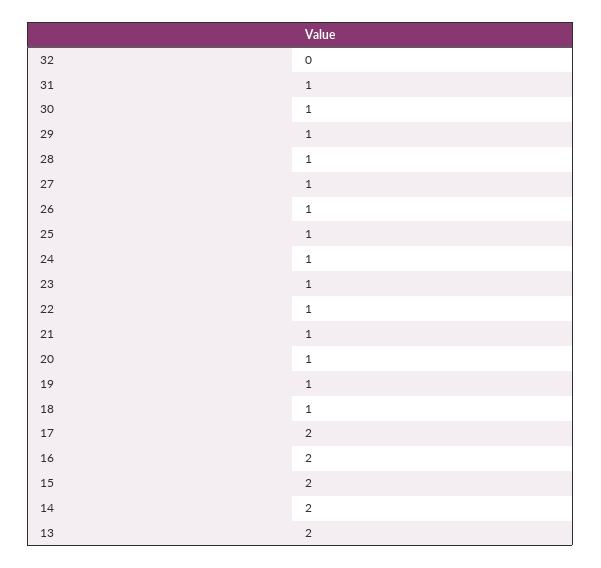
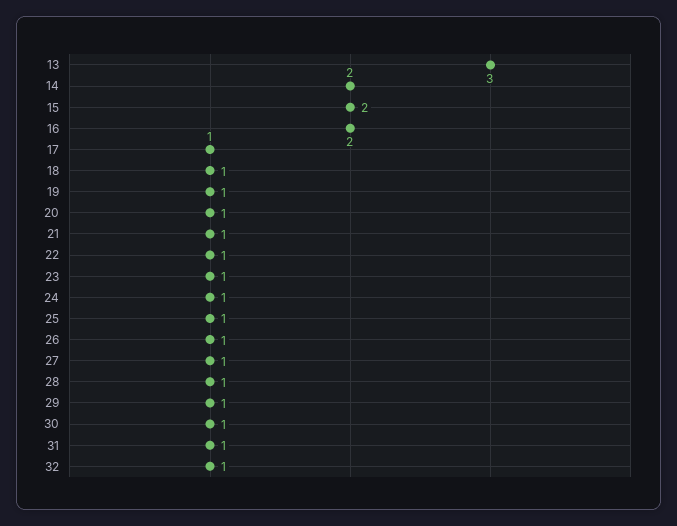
32: 0 -> 1
17: 2 -> 1
13: 2 -> 3

